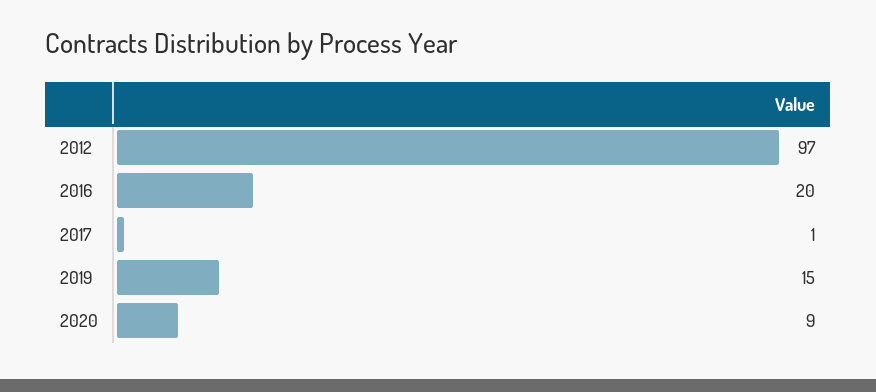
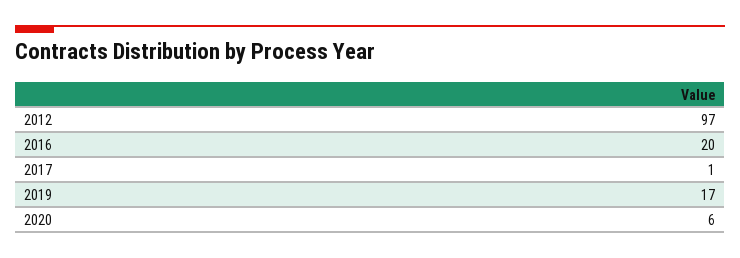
2019: 15 -> 17
2020: 9 -> 6

